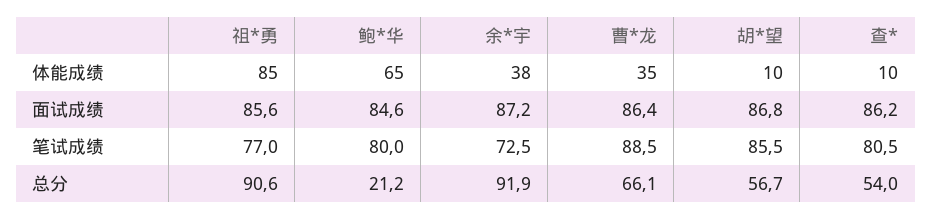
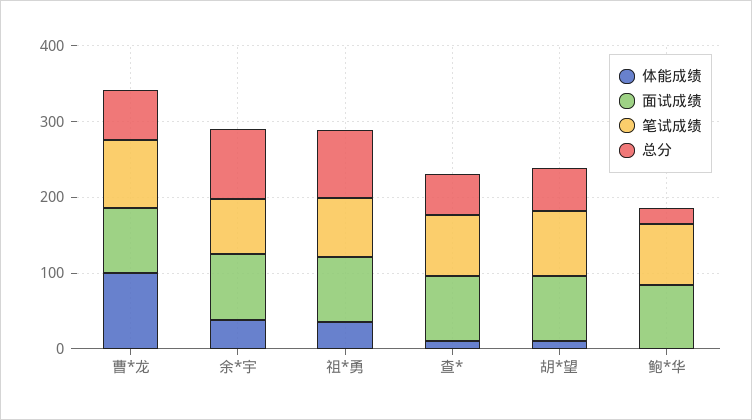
体能成绩, 祖*勇: 85 -> 40
体能成绩, 鲍*华: 65 -> 0
体能成绩, 曹*龙: 35 -> 100

